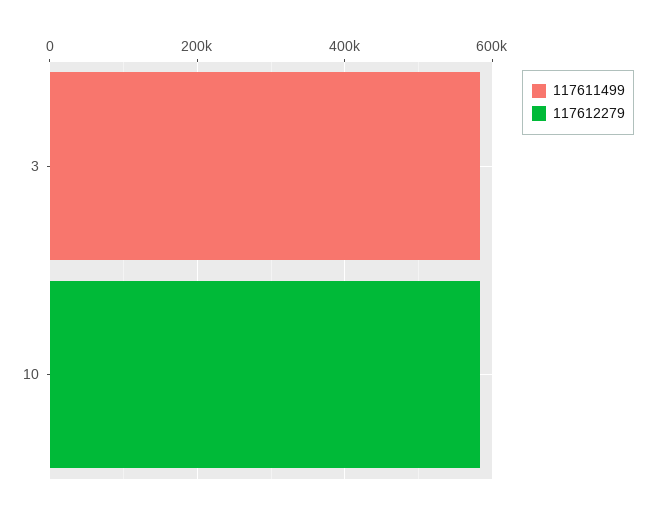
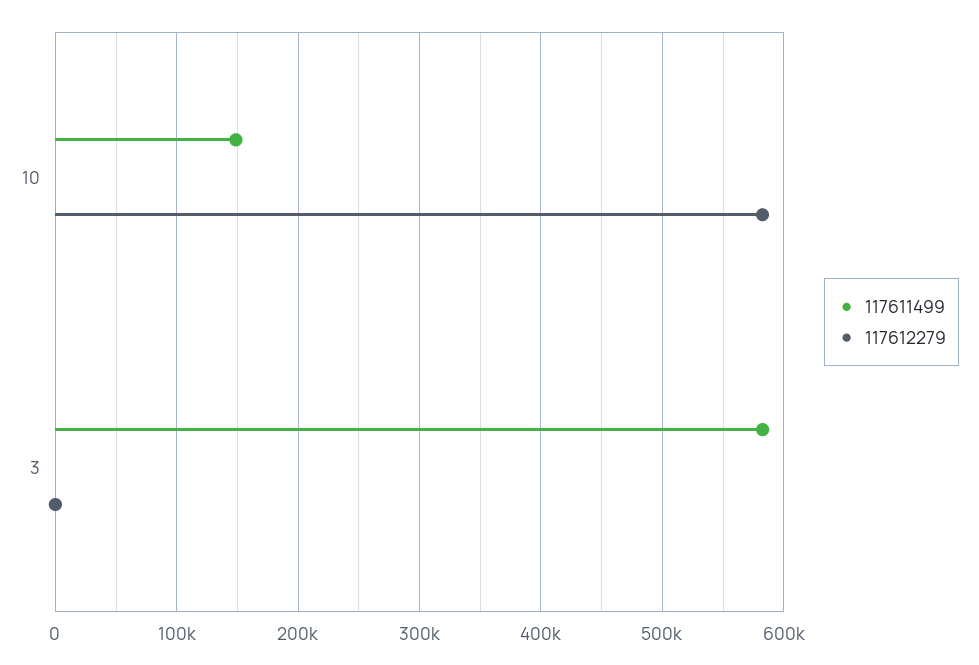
117611499, 10: 0 -> 150000

